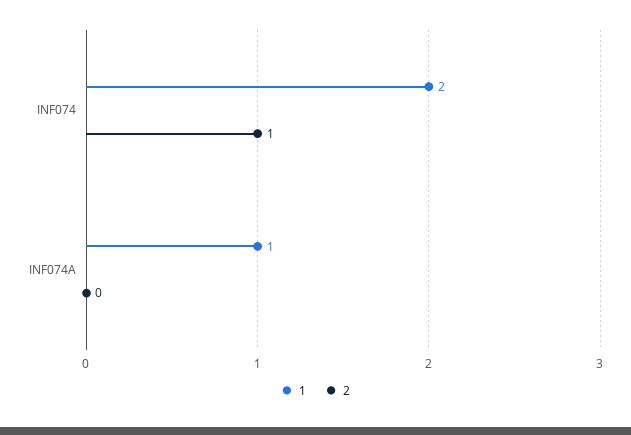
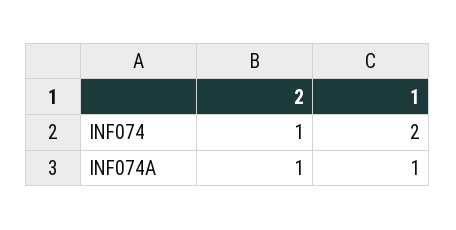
2, INF074A: 0 -> 1

